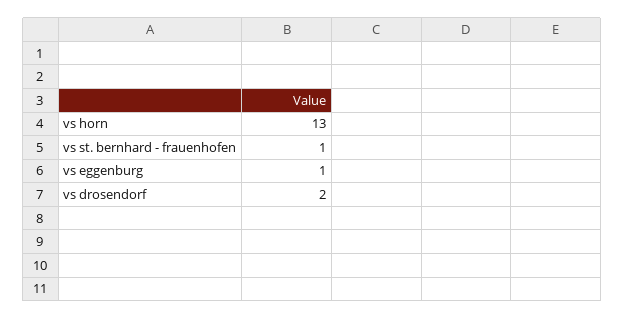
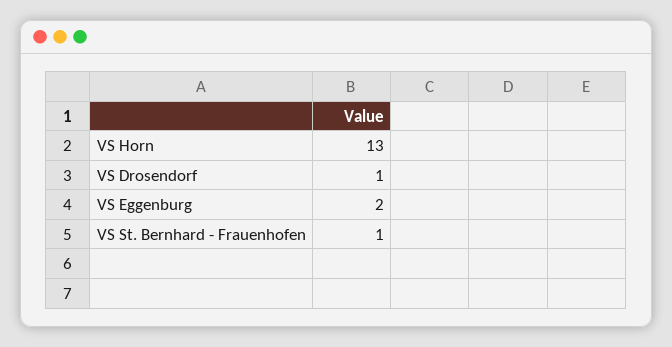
vs eggenburg: 1 -> 2
vs drosendorf: 2 -> 1

